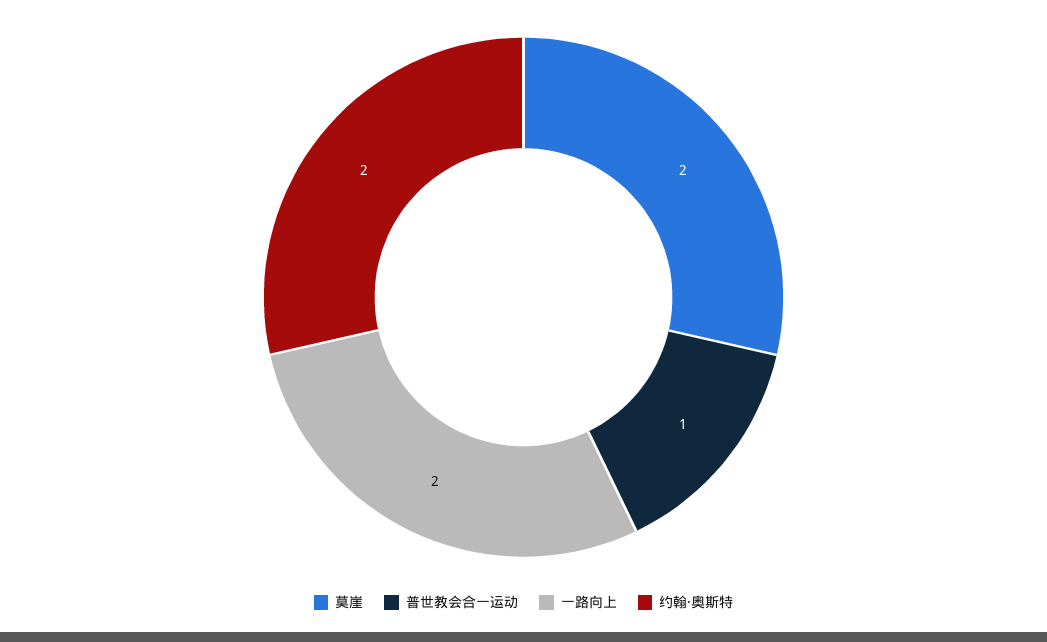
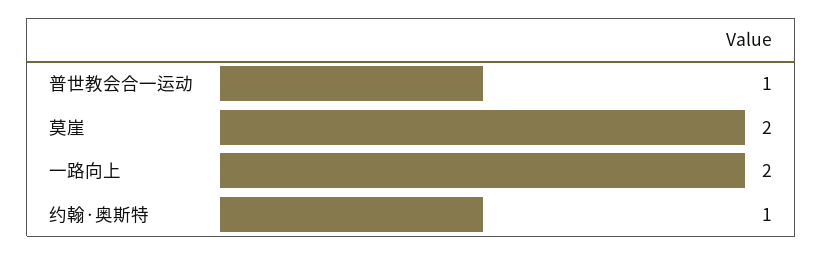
约翰·奥斯特: 2 -> 1

